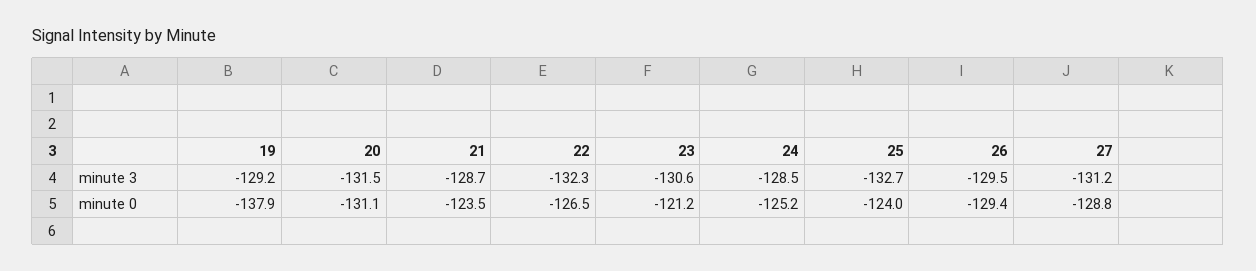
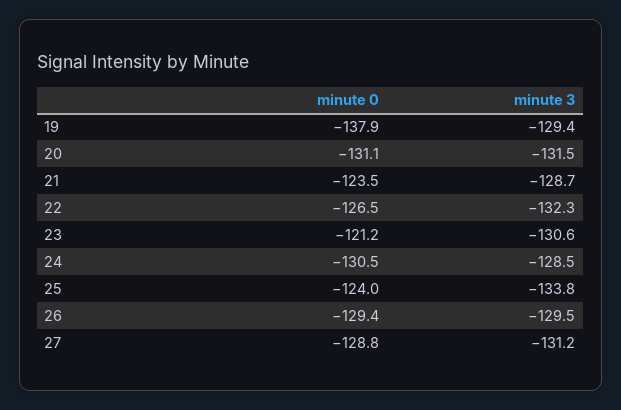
19, minute 3: -129.2 -> -129.4
25, minute 3: -132.7 -> -133.8
24, minute 0: -125.2 -> -130.5

